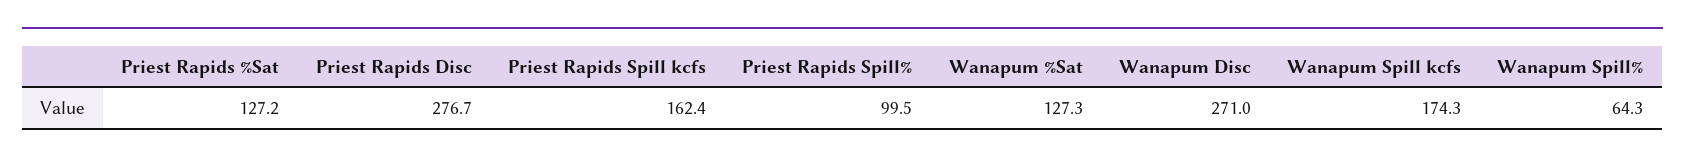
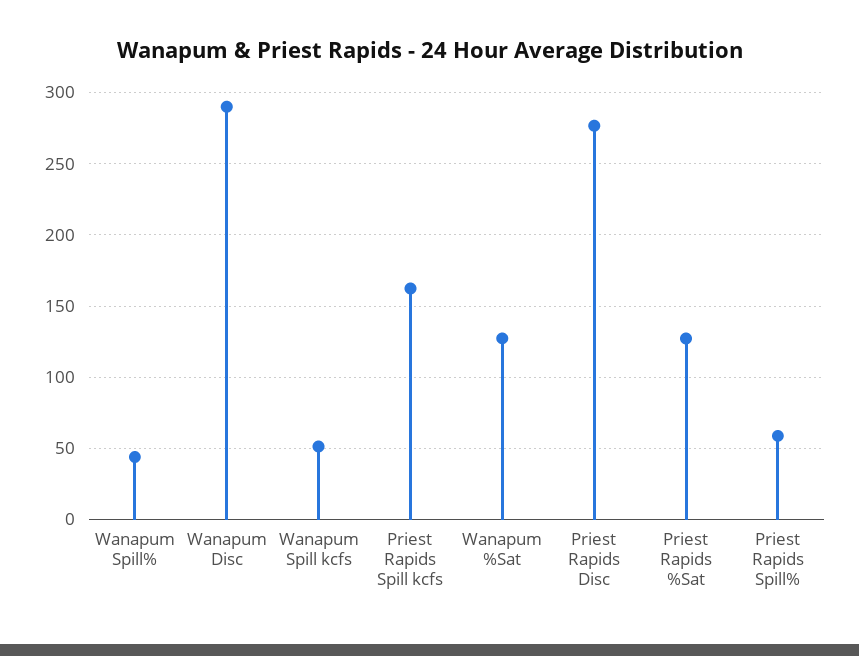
Priest Rapids Spill%: 99.5 -> 60
Wanapum Disc: 271 -> 290
Wanapum Spill kcfs: 174.3 -> 50
Wanapum Spill%: 64.3 -> 45

